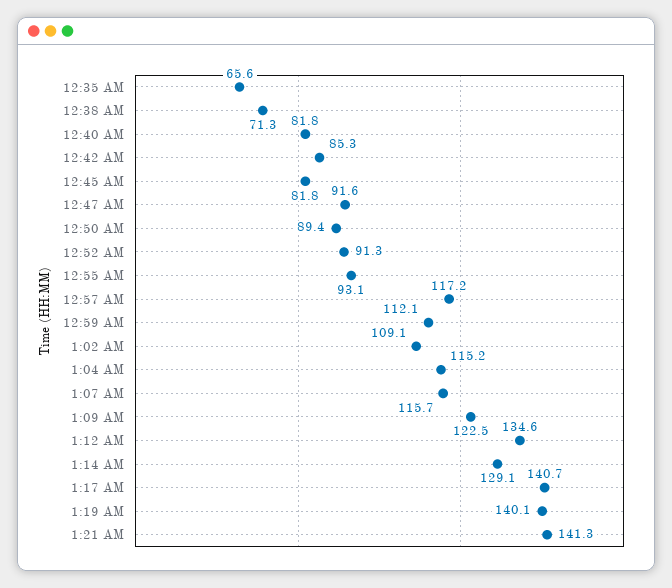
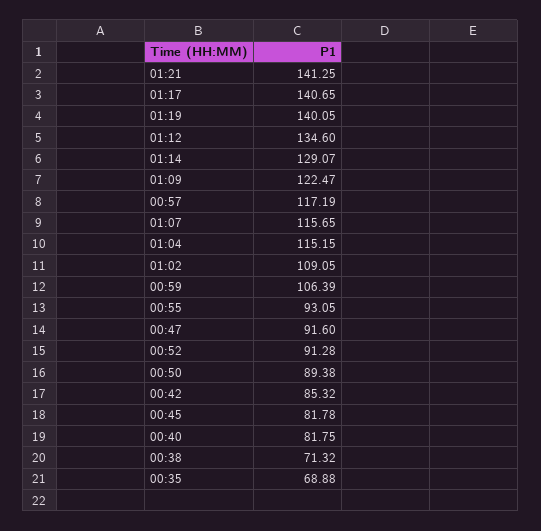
12:35 AM: 65.6 -> 68.88
12:59 AM: 112.1 -> 106.39

